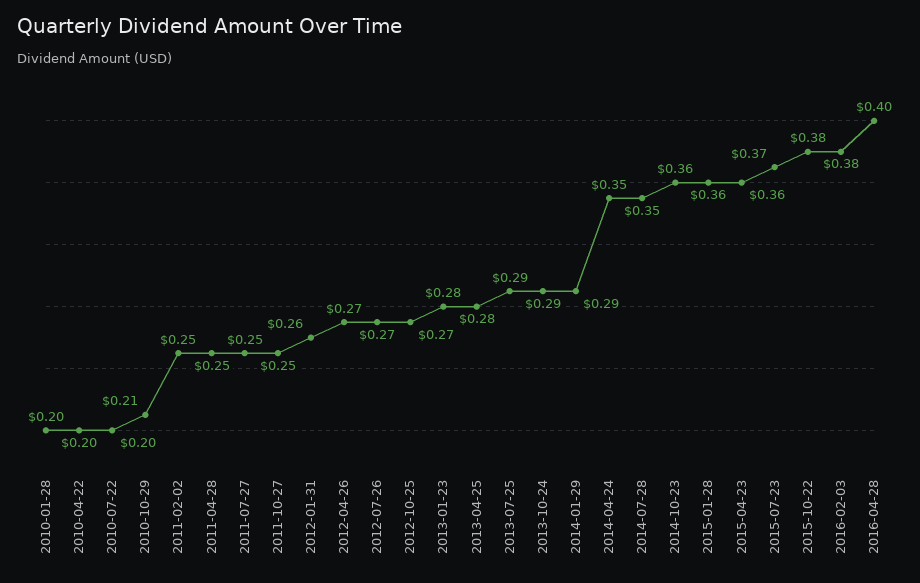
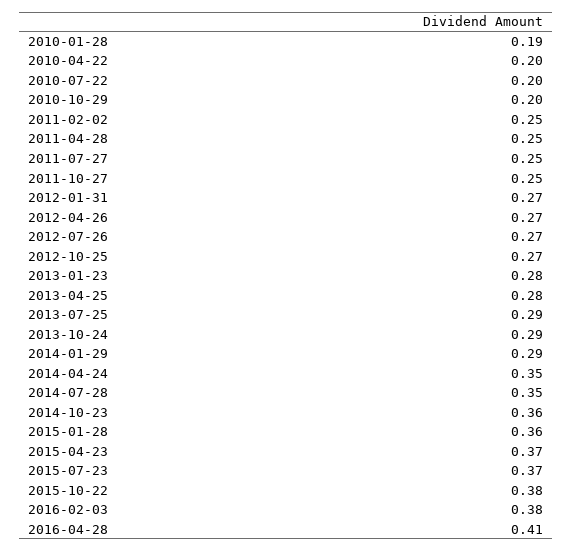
2010-01-28: 0.2 -> 0.19
2010-10-29: 0.21 -> 0.2
2012-01-31: 0.26 -> 0.27
2015-04-23: 0.36 -> 0.37
2016-04-28: 0.4 -> 0.41

